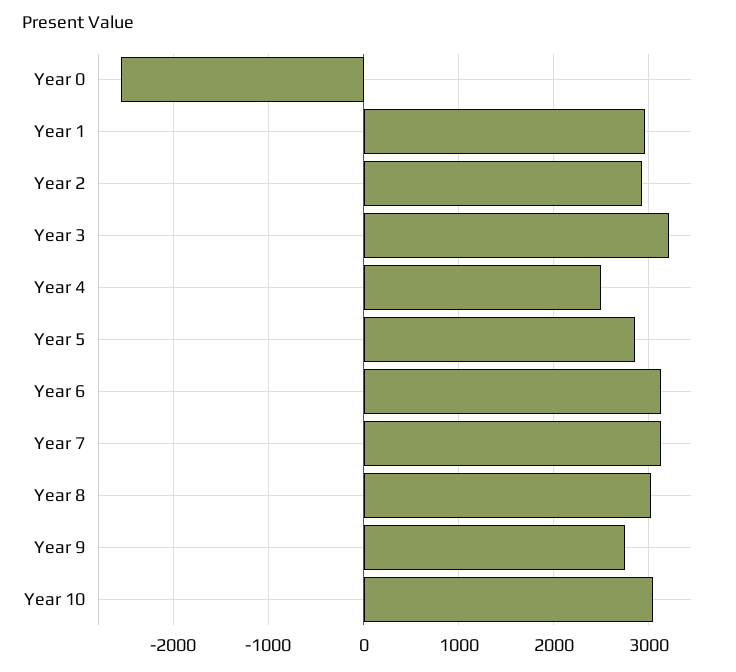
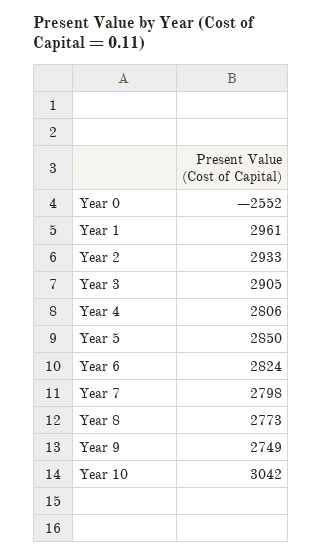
Year 3: 3200 -> 2905
Year 4: 2500 -> 2806
Year 6: 3100 -> 2824
Year 7: 3100 -> 2798
Year 8: 3000 -> 2773

